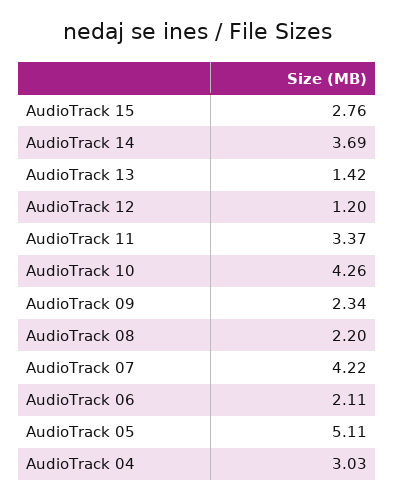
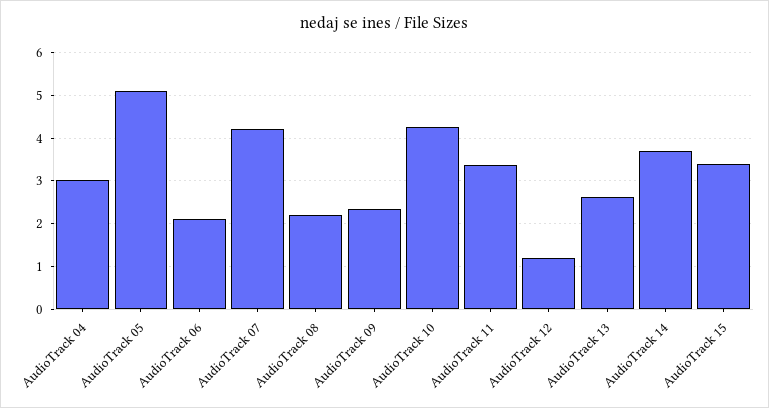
AudioTrack 15: 2.76 -> 3.4
AudioTrack 13: 1.42 -> 2.6

